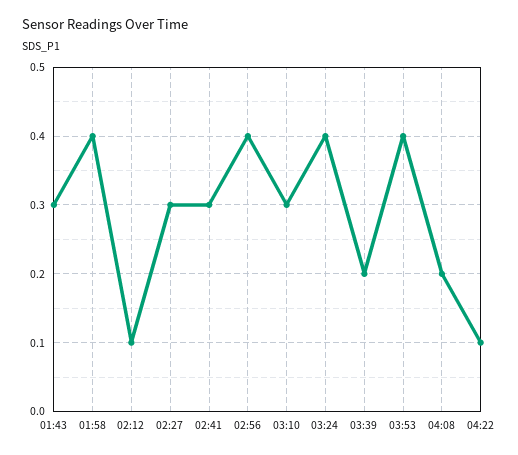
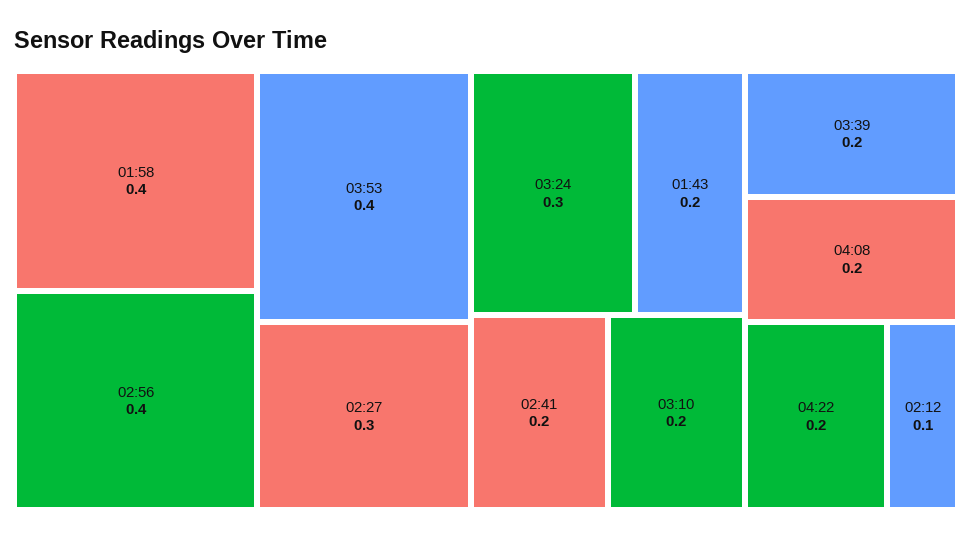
01:43: 0.3 -> 0.2
02:41: 0.3 -> 0.2
03:10: 0.3 -> 0.2
03:24: 0.4 -> 0.3
04:22: 0.1 -> 0.2

